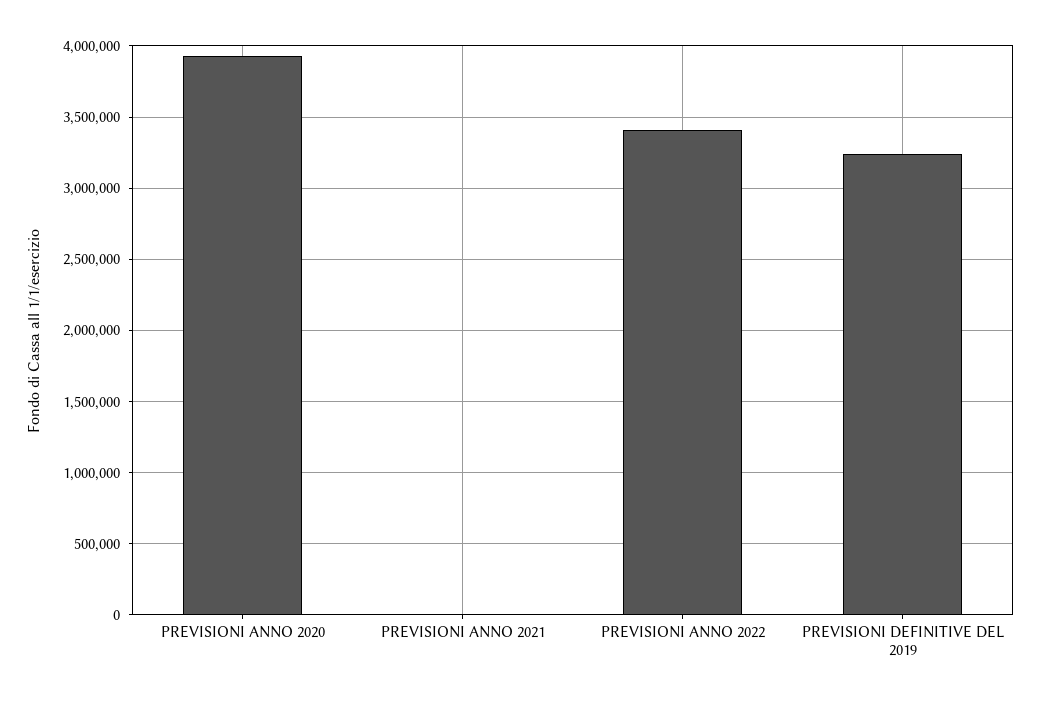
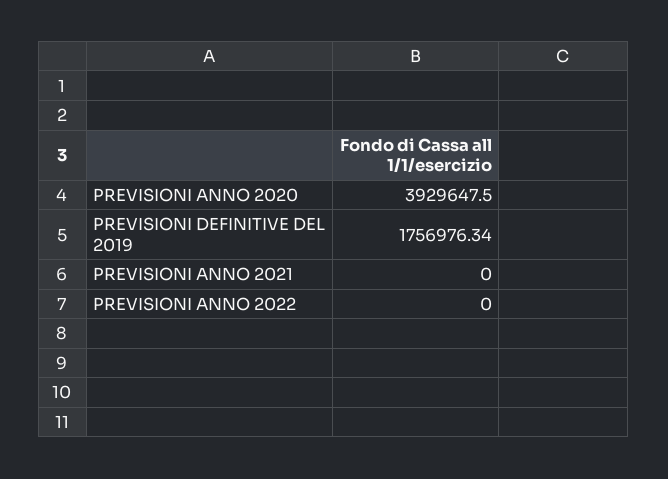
PREVISIONI ANNO 2022: 3400000 -> 0
PREVISIONI DEFINITIVE DEL 2019: 3250000 -> 1756976.34

